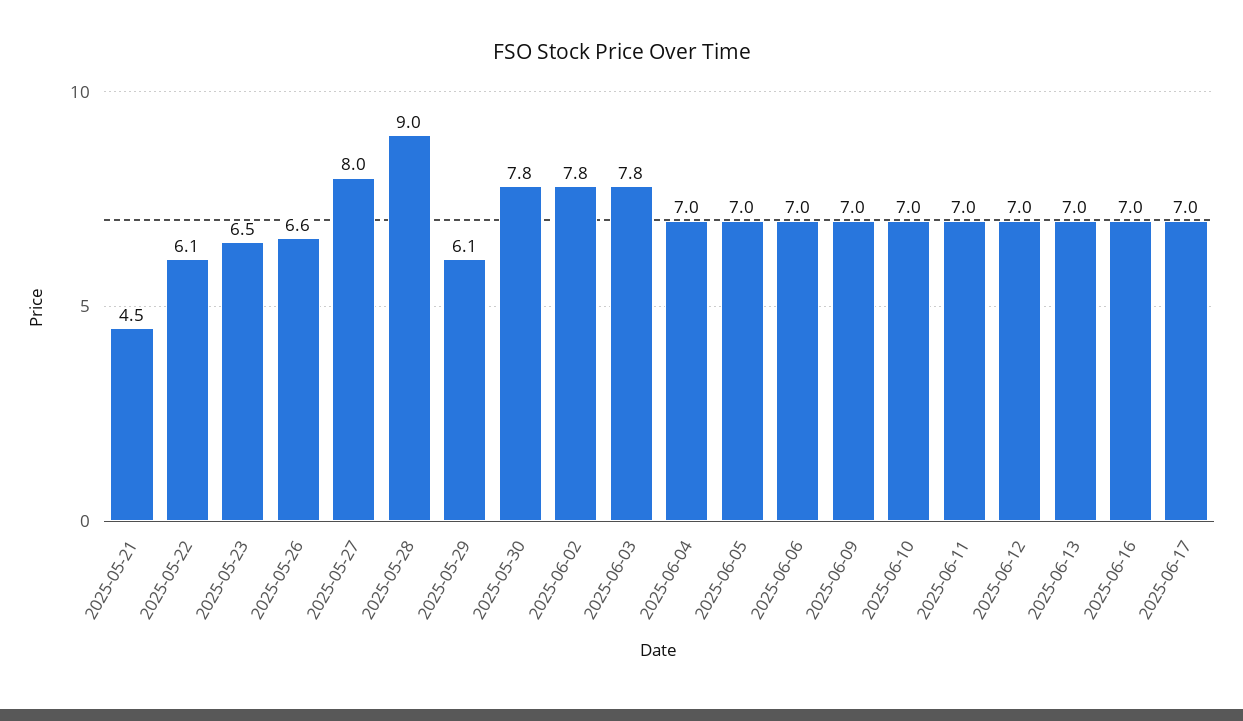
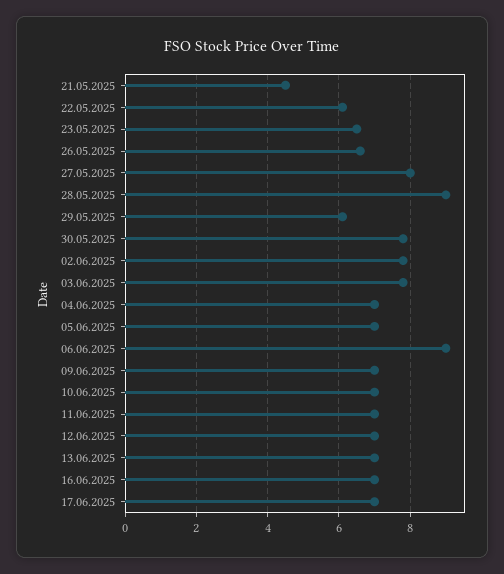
2025-06-06: 7 -> 9

